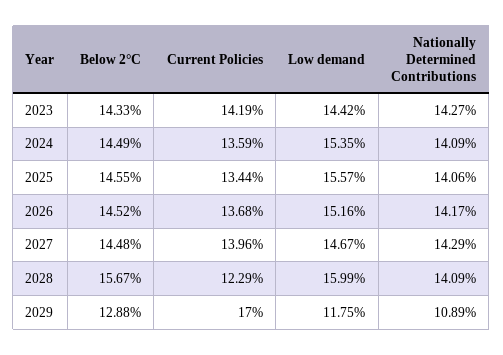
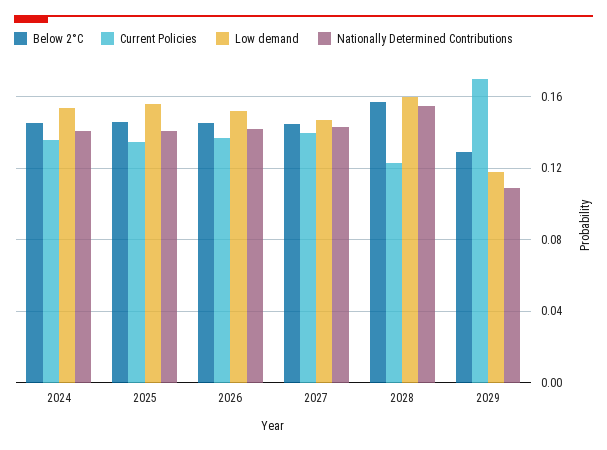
Below 2°C, 2023: 0.1433 -> none
Current Policies, 2023: 0.1419 -> none
Low demand, 2023: 0.1442 -> none
Nationally Determined Contributions, 2023: 0.1427 -> none
Nationally Determined Contributions, 2028: 0.1409 -> 0.155

